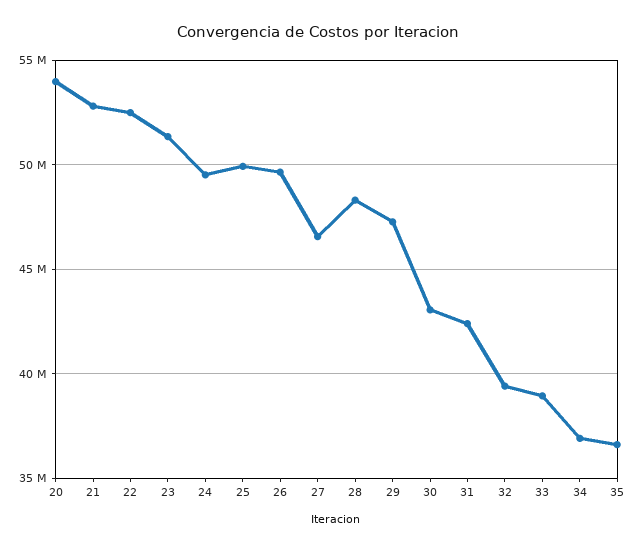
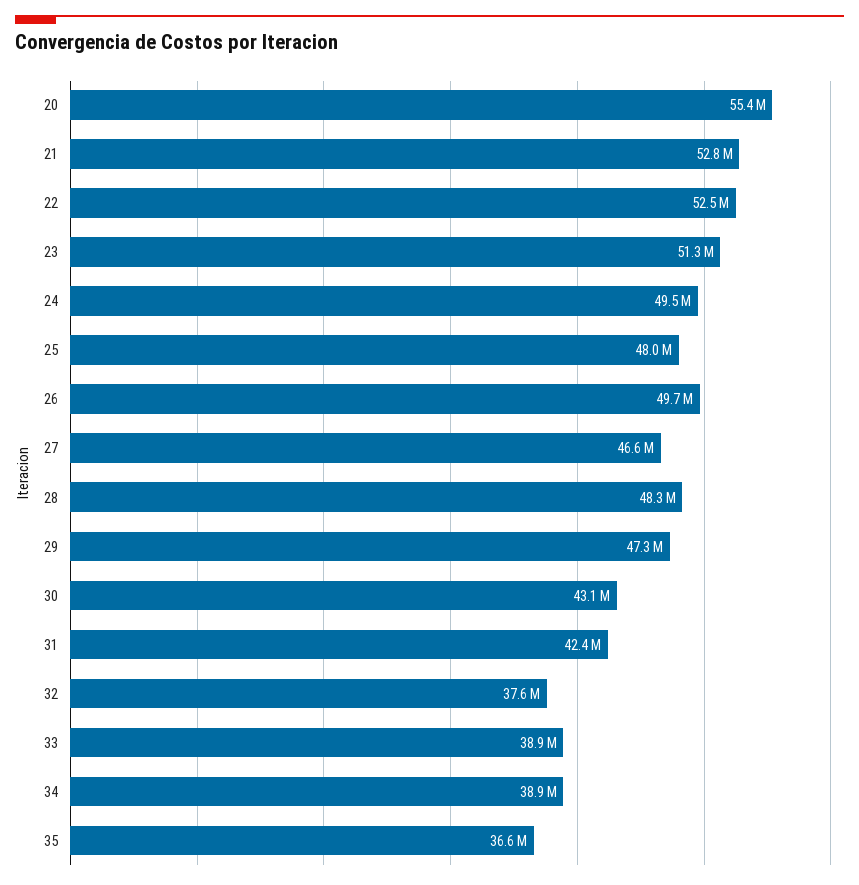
20: 54000000 -> 55400000
25: 50000000 -> 48000000
32: 39500000 -> 37600000
34: 37000000 -> 38900000

